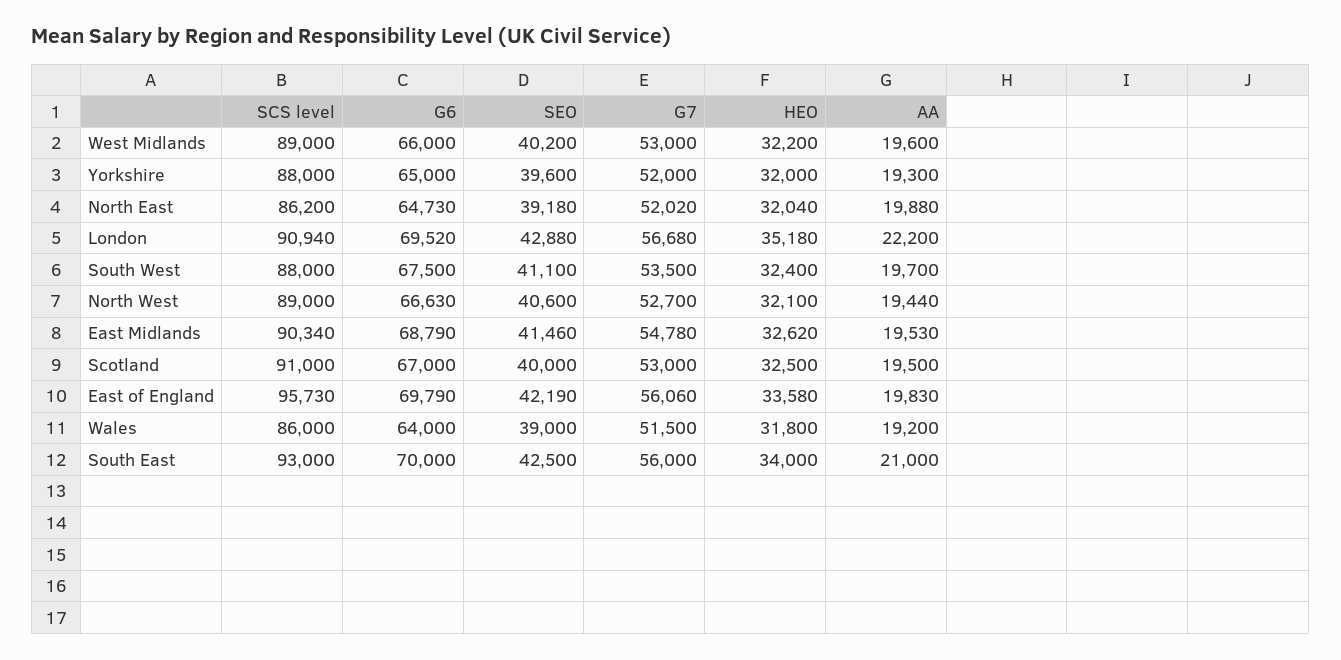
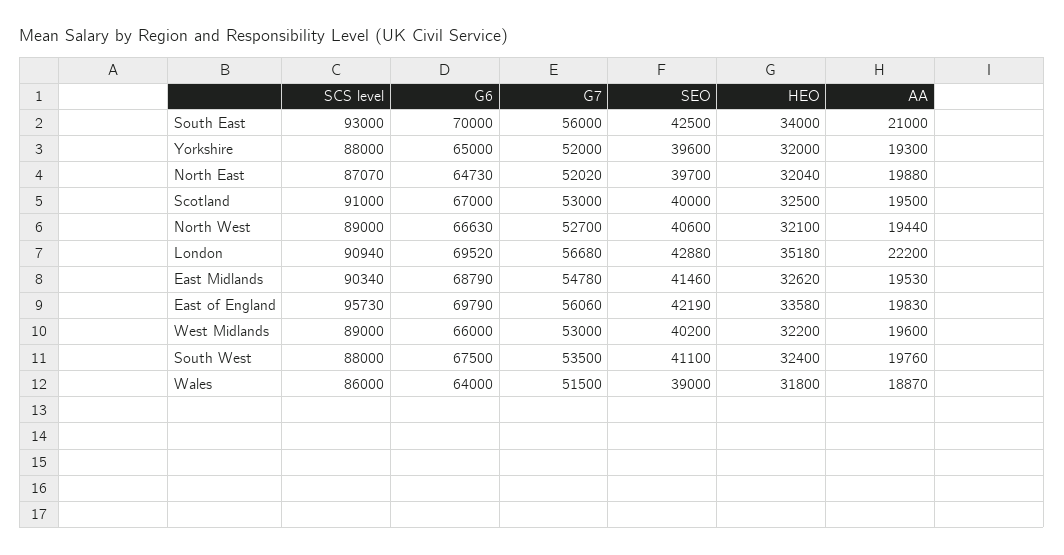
SCS level, North East: 86200 -> 87070
SEO, North East: 39180 -> 39700
AA, South West: 19700 -> 19760
AA, Wales: 19200 -> 18870

